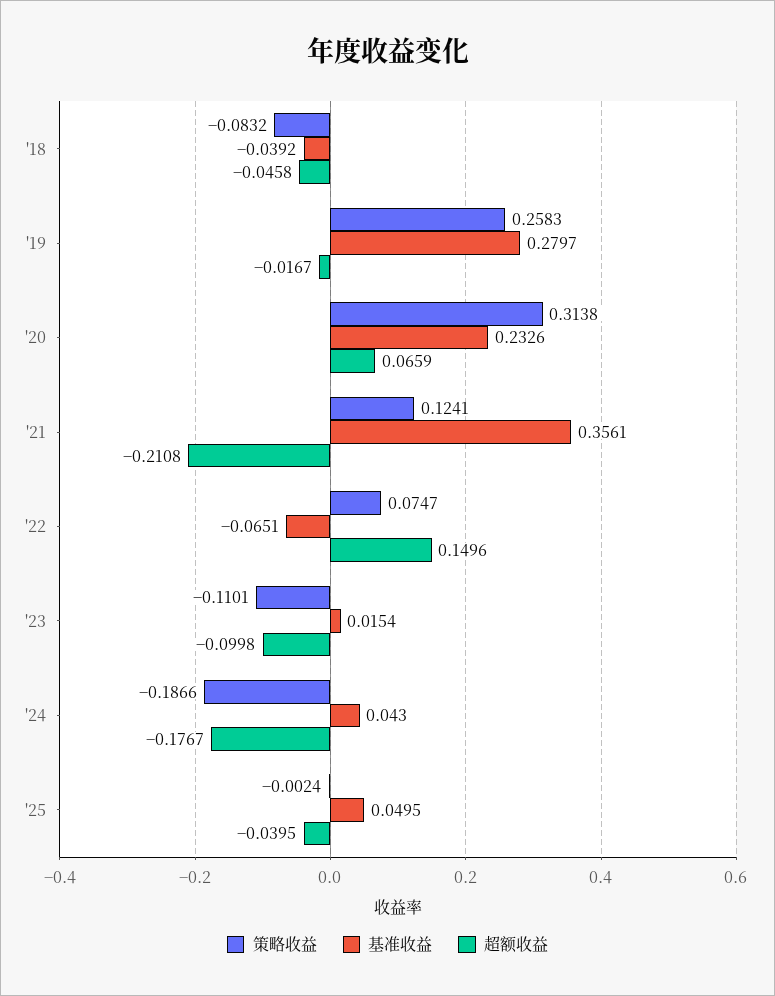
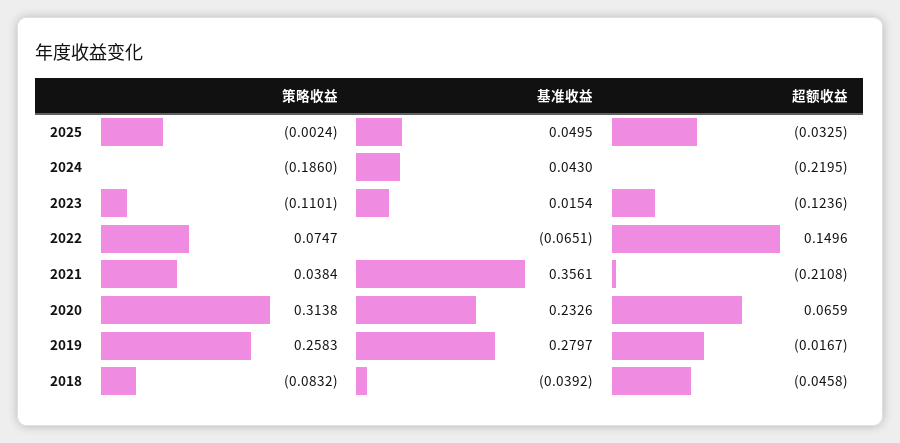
策略收益, '21: 0.1241 -> 0.0384
超额收益, '23: -0.0998 -> -0.1236
策略收益, '24: -0.1866 -> -0.186
超额收益, '24: -0.1767 -> -0.2195
超额收益, '25: -0.0395 -> -0.0325

